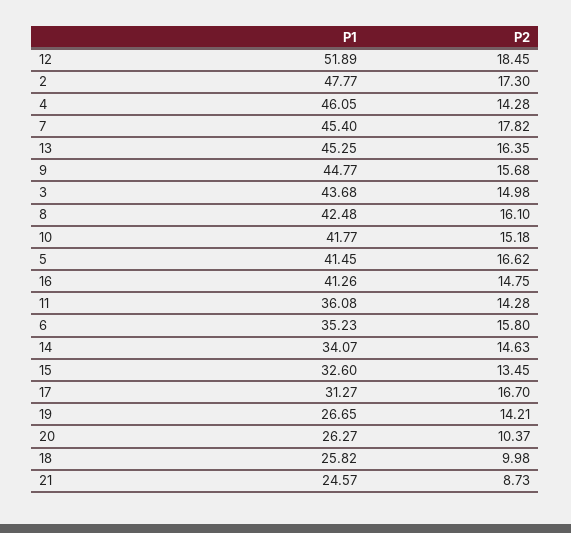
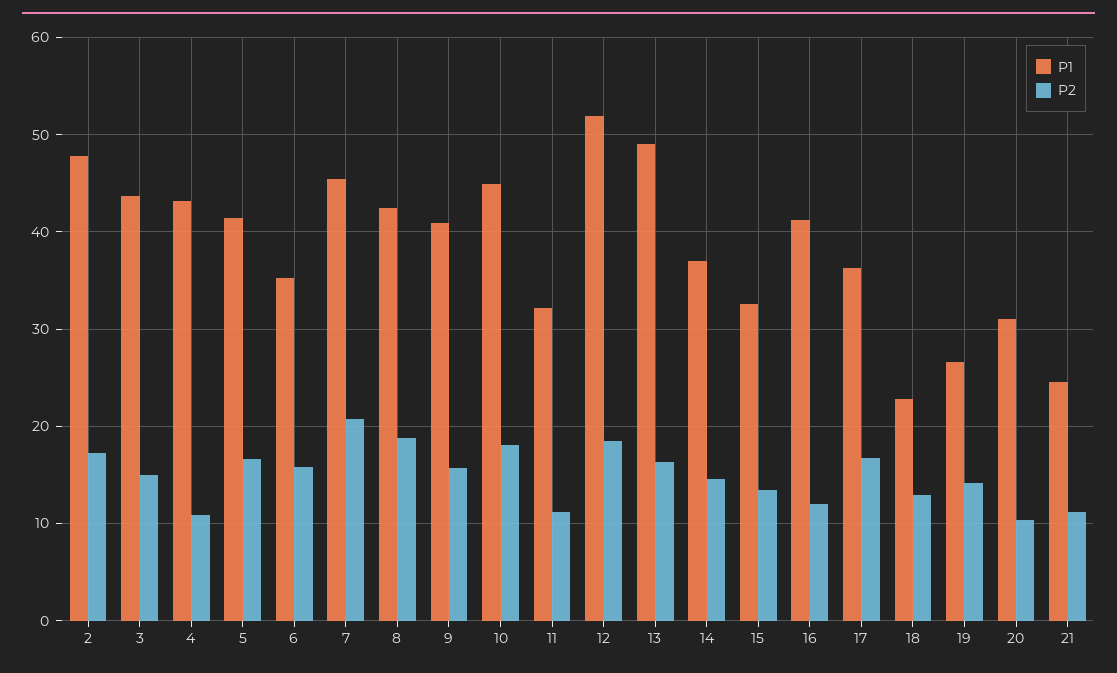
P1, 4: 46.05 -> 43
P2, 4: 14.28 -> 11
P2, 7: 17.82 -> 21
P1, 13: 45.25 -> 49
P1, 9: 44.77 -> 41
P2, 8: 16.1 -> 19
P1, 10: 41.77 -> 45
P2, 10: 15.18 -> 18
P2, 16: 14.75 -> 12
P1, 11: 36.08 -> 32
P2, 11: 14.28 -> 11
P1, 14: 34.07 -> 37
P1, 17: 31.27 -> 36
P1, 20: 26.27 -> 31
P1, 18: 25.82 -> 23
P2, 18: 9.98 -> 13
P2, 21: 8.73 -> 11

